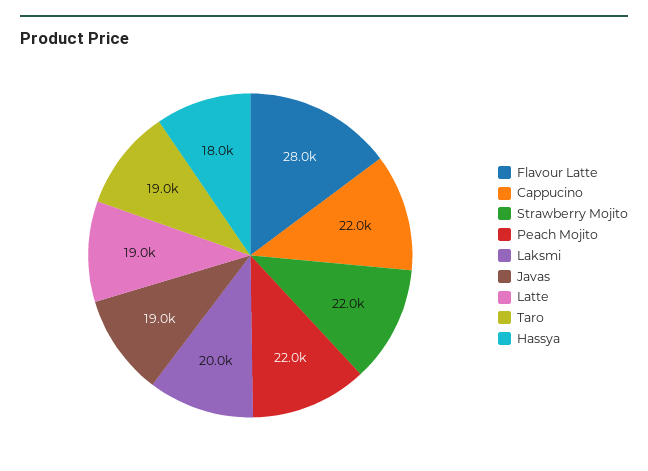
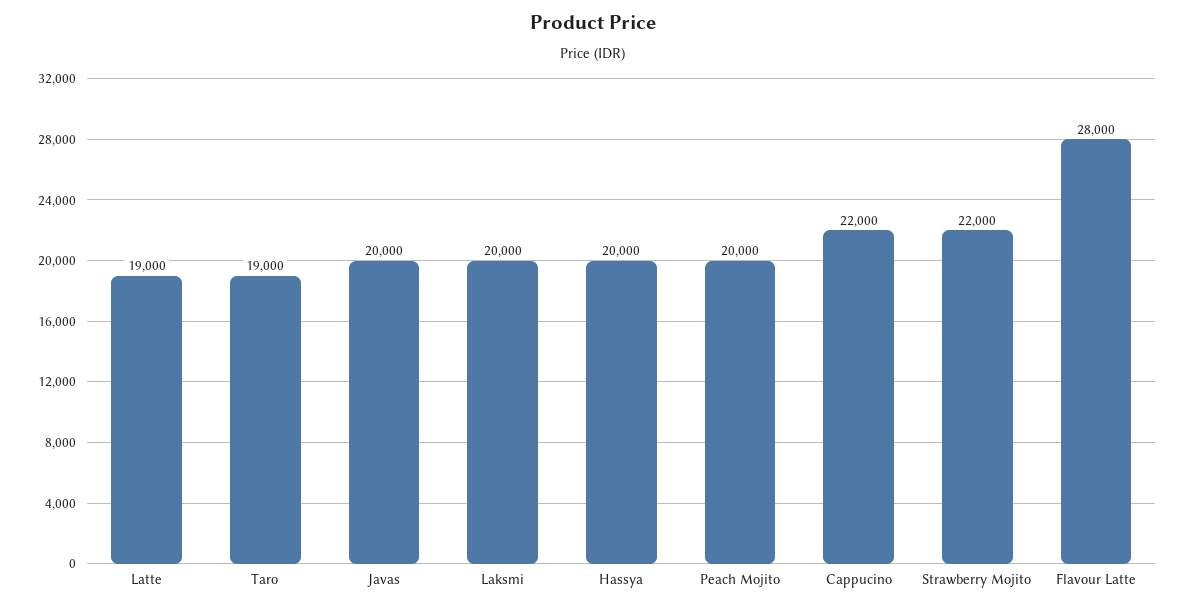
Peach Mojito: 22000 -> 20000
Javas: 19000 -> 20000
Hassya: 18000 -> 20000

